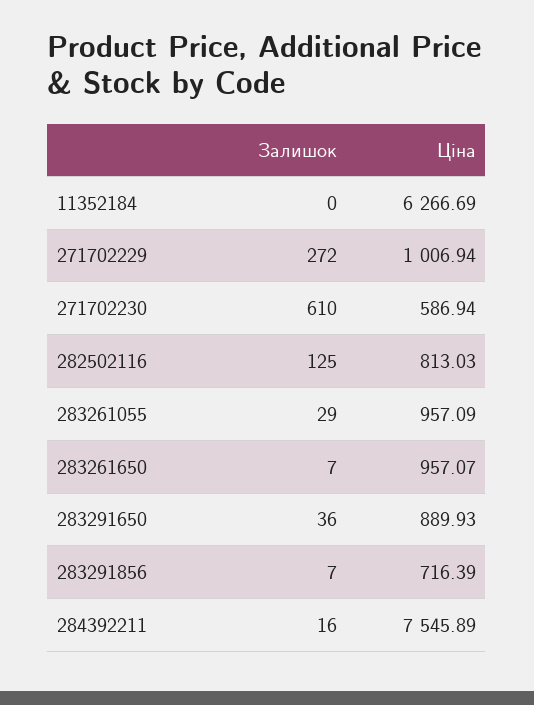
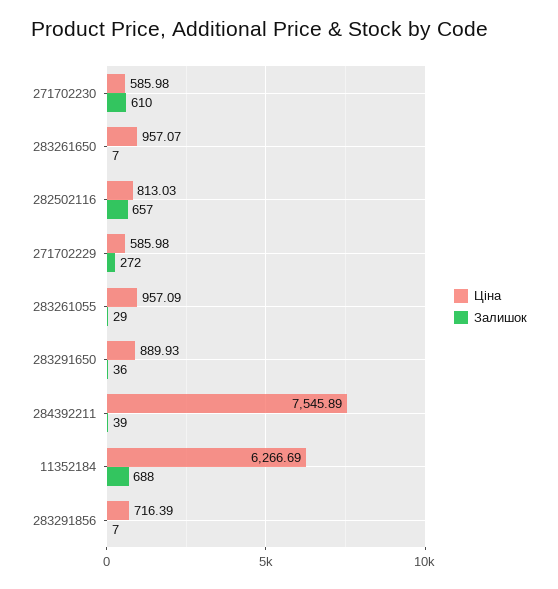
Залишок, 11352184: 0 -> 688
Ціна, 271702229: 1006.94 -> 585.98
Ціна, 271702230: 586.94 -> 585.98
Залишок, 282502116: 125 -> 657
Залишок, 284392211: 16 -> 39

